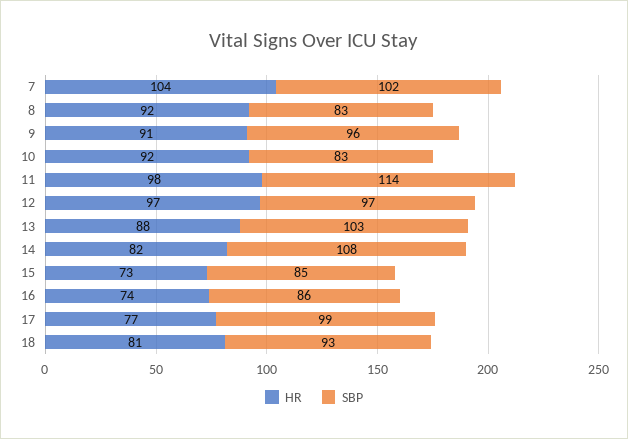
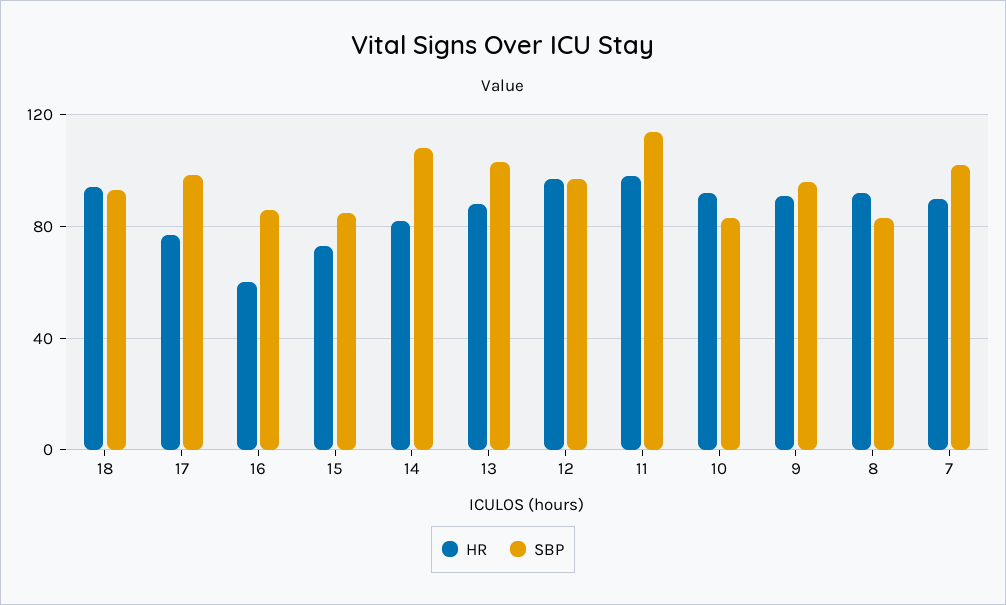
HR, 7: 104 -> 90
HR, 16: 74 -> 60
HR, 18: 81 -> 95

